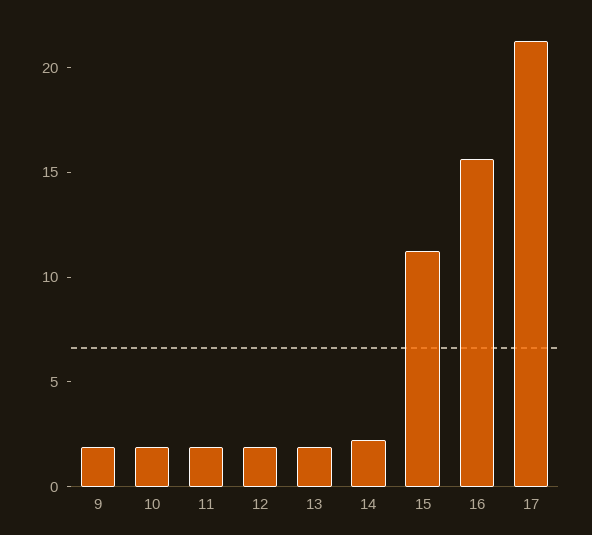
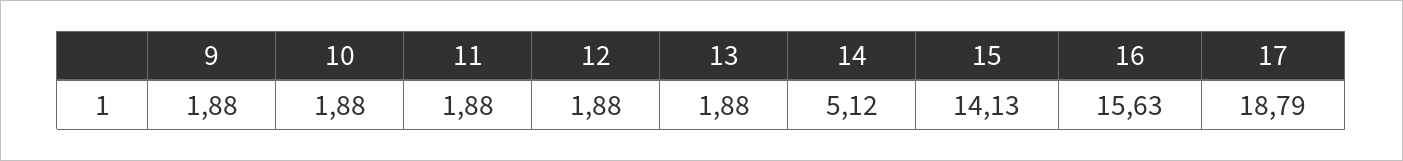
14: 2 -> 5.12
15: 11 -> 14.13
17: 21 -> 18.79

